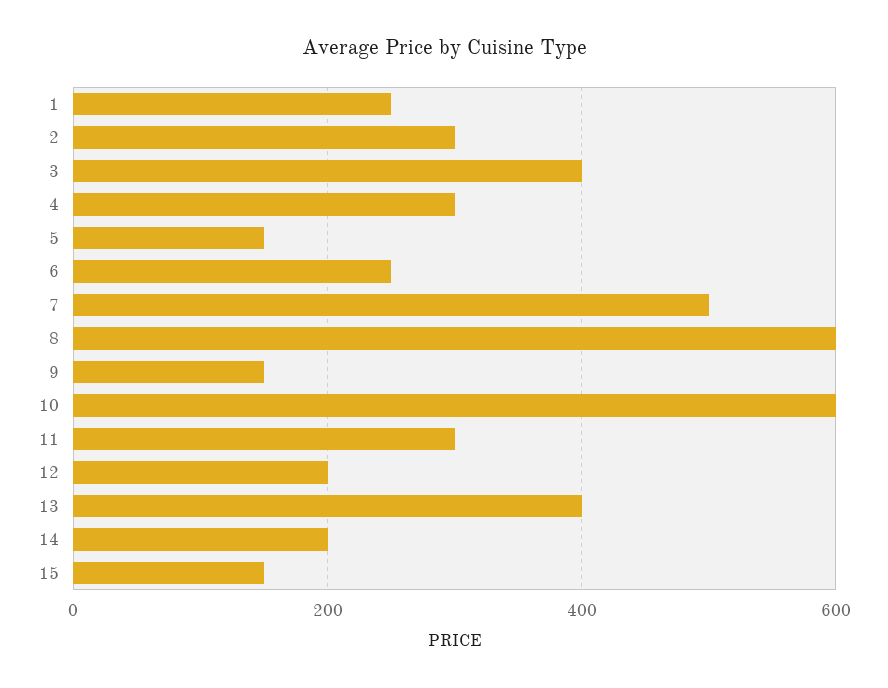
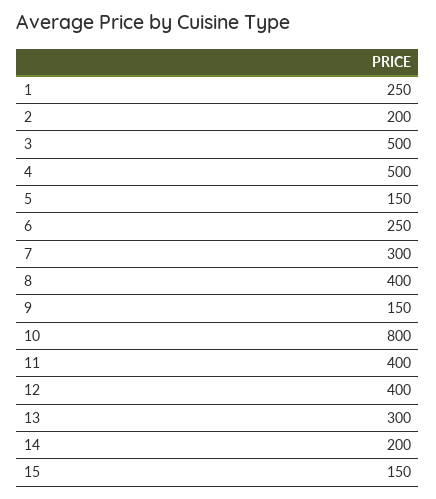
2: 300 -> 200
3: 400 -> 500
4: 300 -> 500
7: 500 -> 300
8: 600 -> 400
10: 600 -> 800
11: 300 -> 400
12: 200 -> 400
13: 400 -> 300

